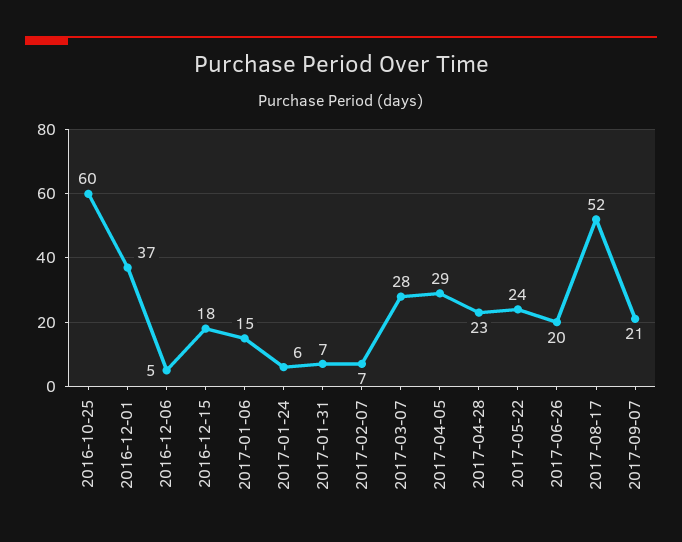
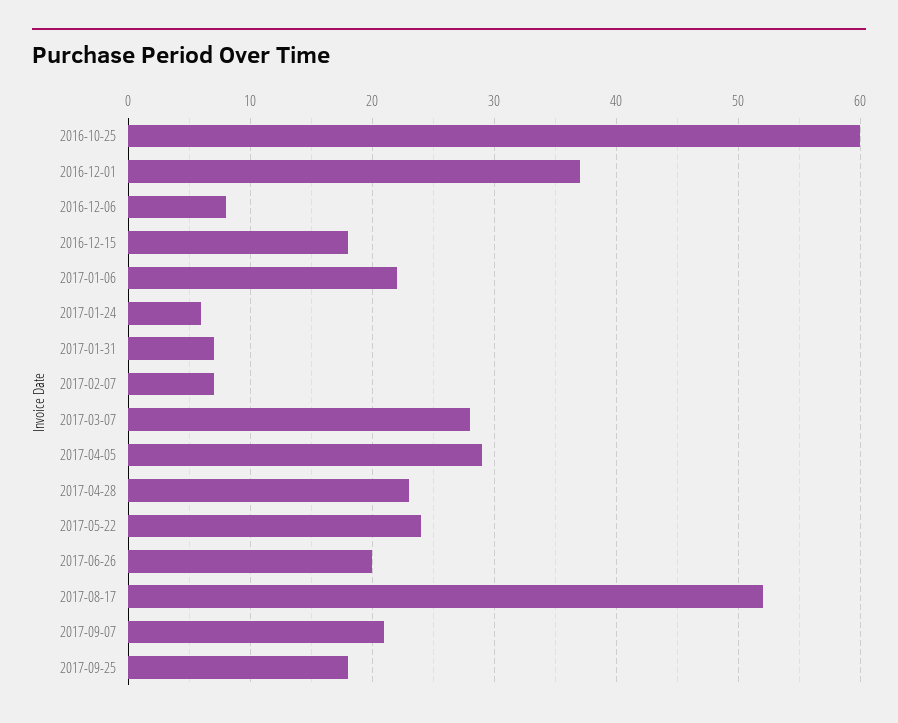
2016-12-06: 5 -> 8
2017-01-06: 15 -> 22
2017-09-25: none -> 18

